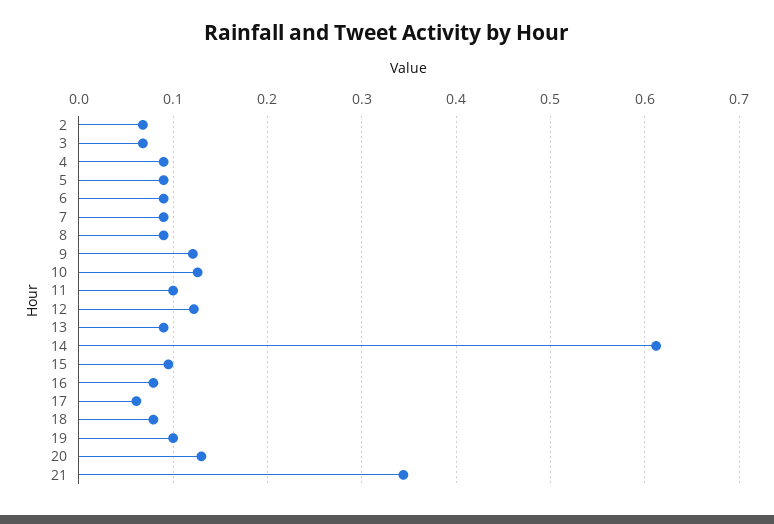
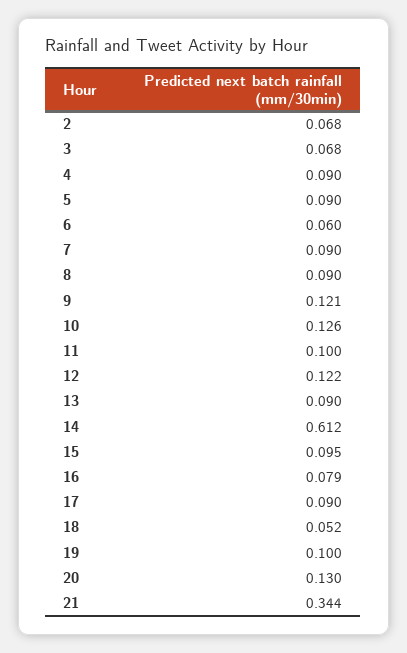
6: 0.09 -> 0.06
17: 0.06 -> 0.09
18: 0.08 -> 0.052

